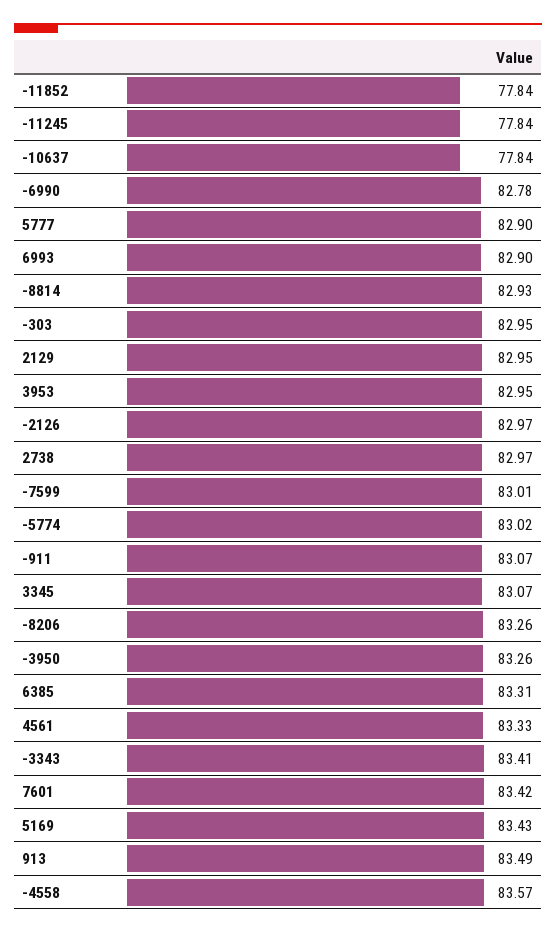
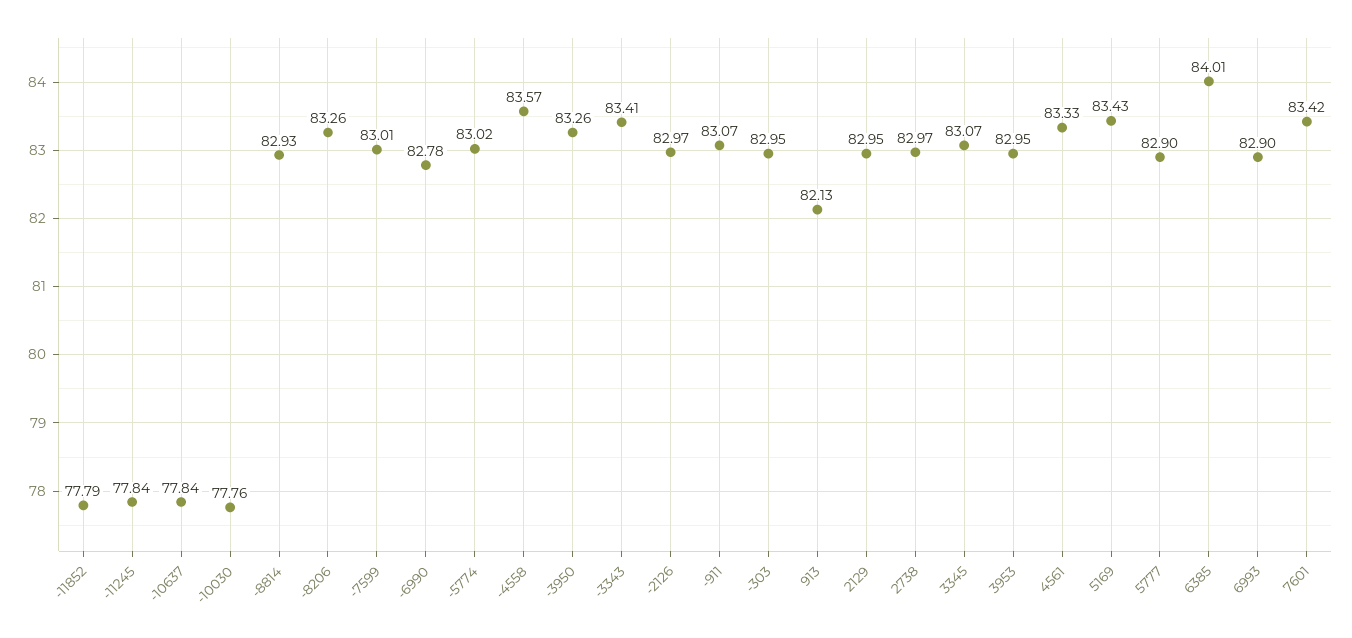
-11852: 77.84 -> 77.79
6385: 83.31 -> 84.01
913: 83.49 -> 82.13
-10030: none -> 77.76

